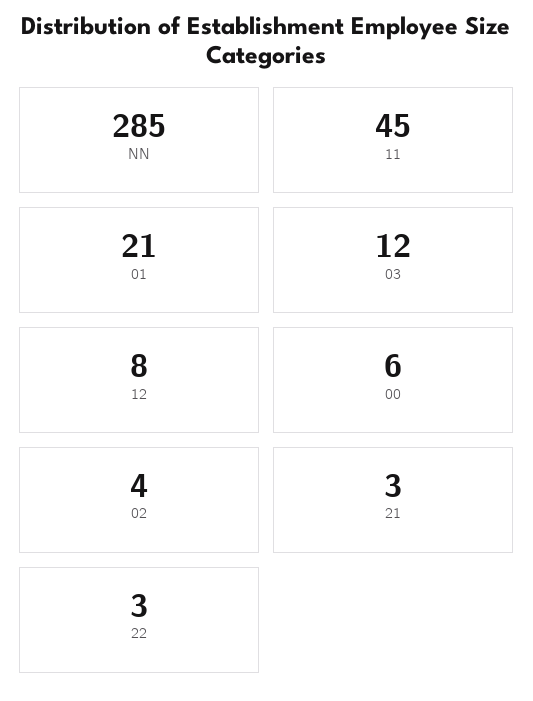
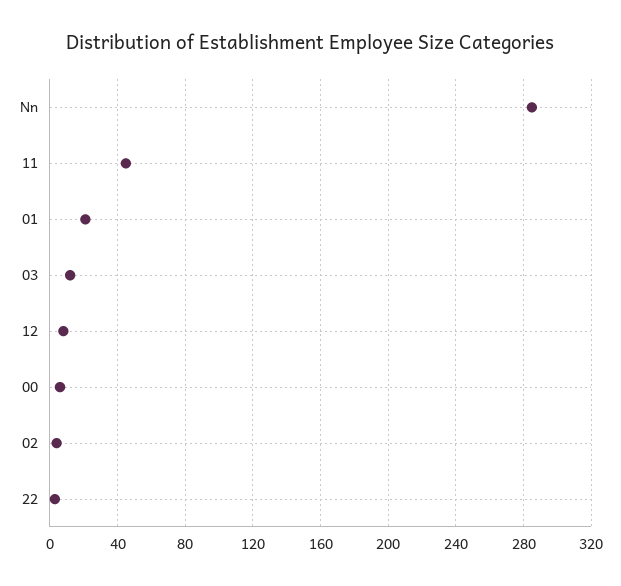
21: 3 -> none

